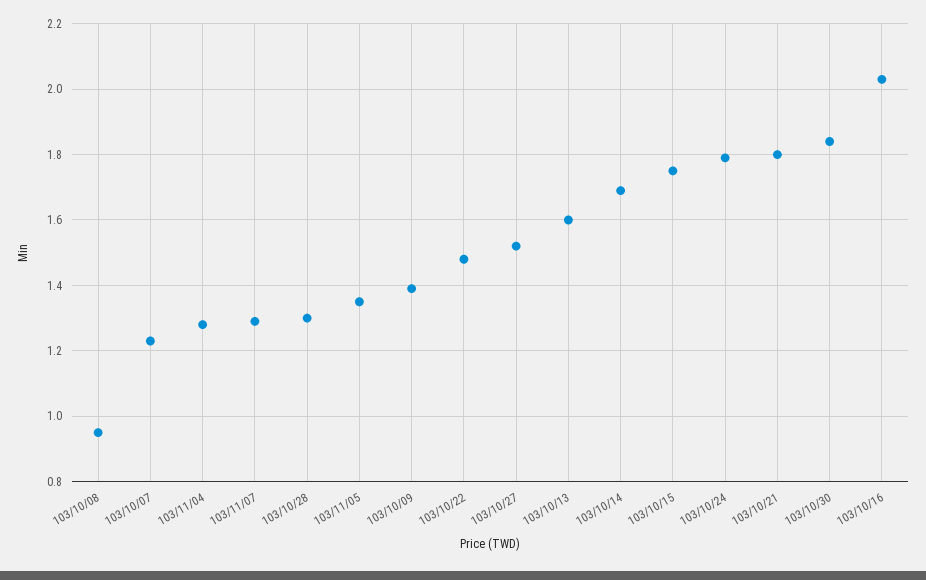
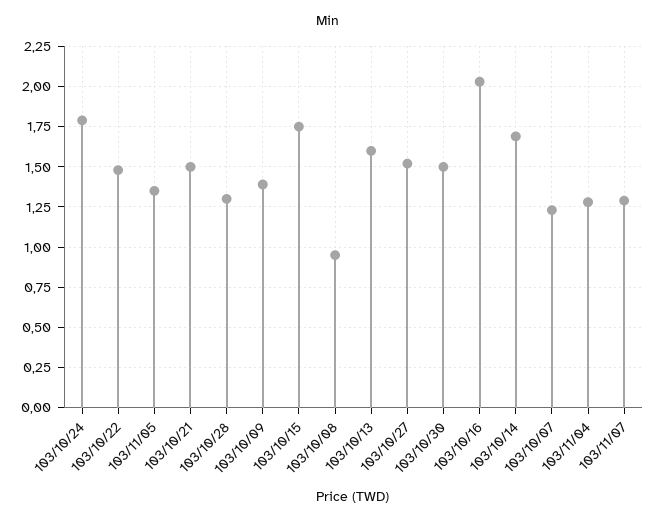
103/10/21: 1.8 -> 1.5
103/10/30: 1.85 -> 1.5

